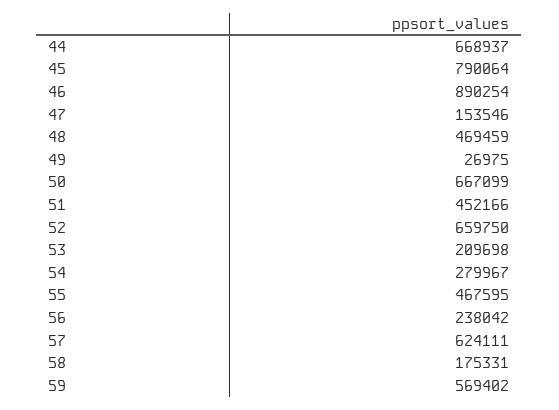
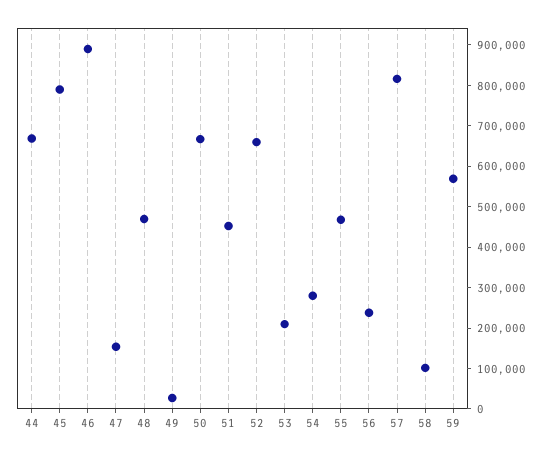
57: 624111 -> 820000
58: 175331 -> 100000

